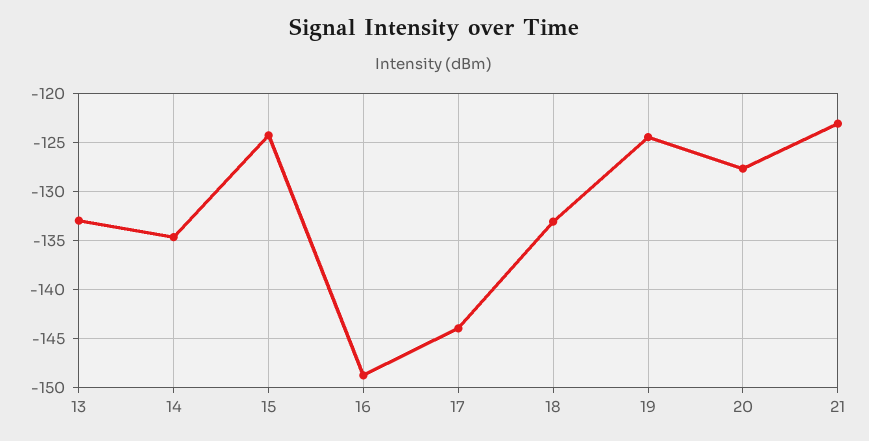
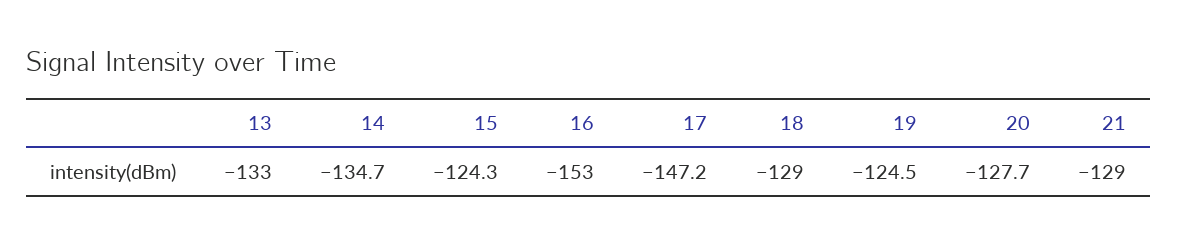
16: -149 -> -153
17: -144 -> -147.2
18: -133 -> -129
21: -123 -> -129

